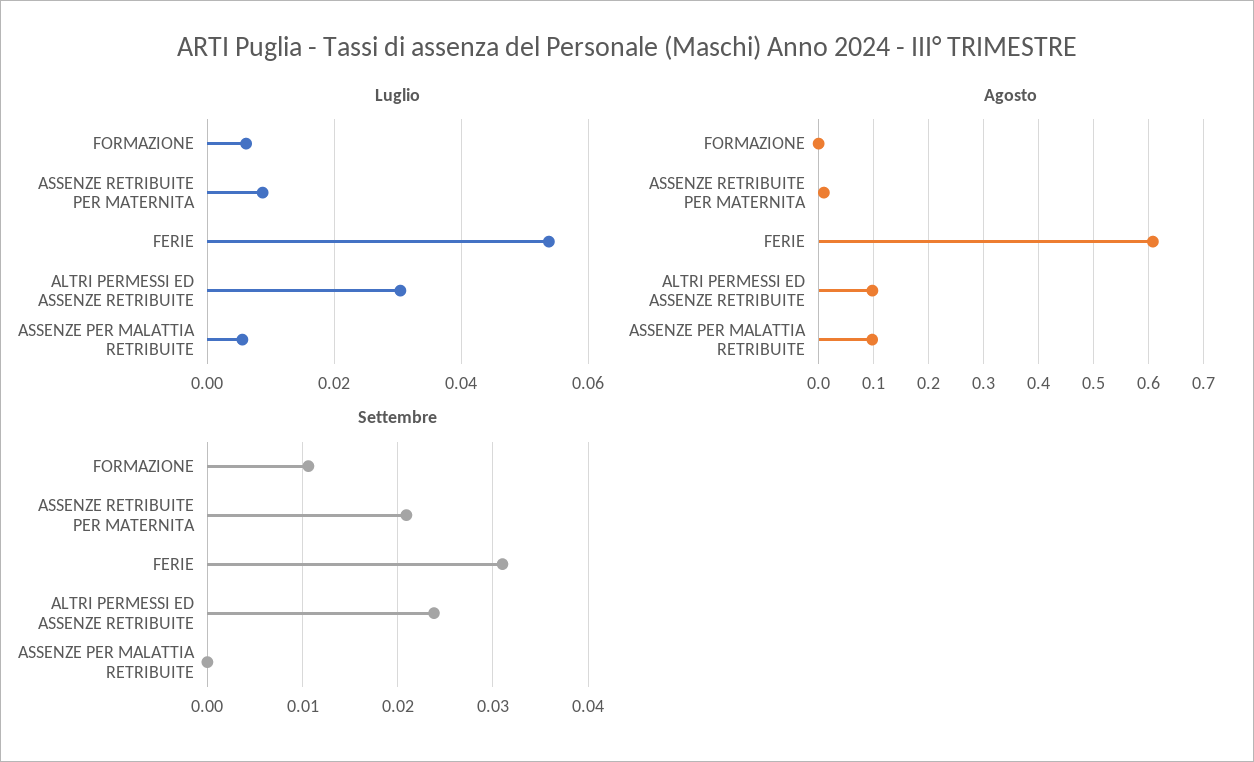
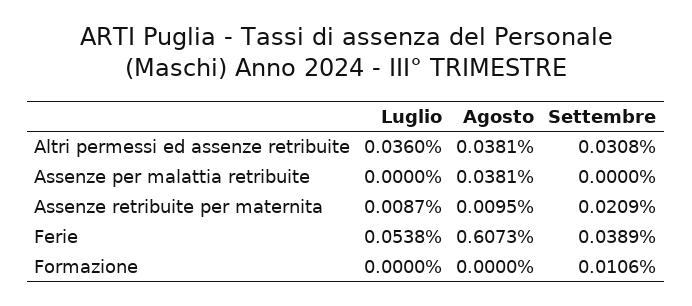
Luglio, FORMAZIONE: 0.006 -> 0
Luglio, ALTRI PERMESSI ED ASSENZE RETRIBUITE: 0.03 -> 0.036
Luglio, ASSENZE PER MALATTIA RETRIBUITE: 0.006 -> 0
Agosto, ALTRI PERMESSI ED ASSENZE RETRIBUITE: 0.1 -> 0.0381
Agosto, ASSENZE PER MALATTIA RETRIBUITE: 0.1 -> 0.0381
Settembre, FERIE: 0.031 -> 0.0389
Settembre, ALTRI PERMESSI ED ASSENZE RETRIBUITE: 0.024 -> 0.0308

